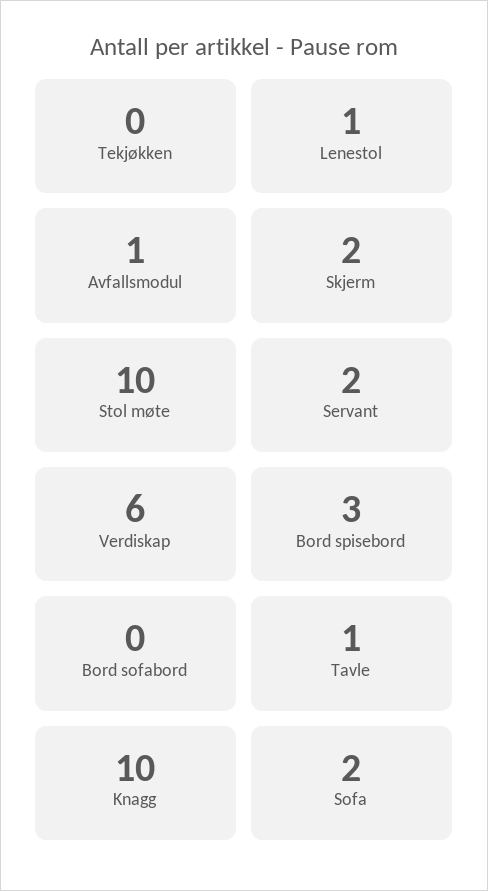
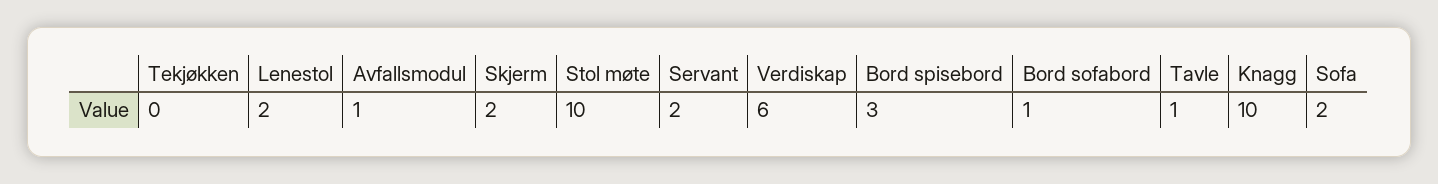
Lenestol: 1 -> 2
Bord sofabord: 0 -> 1

